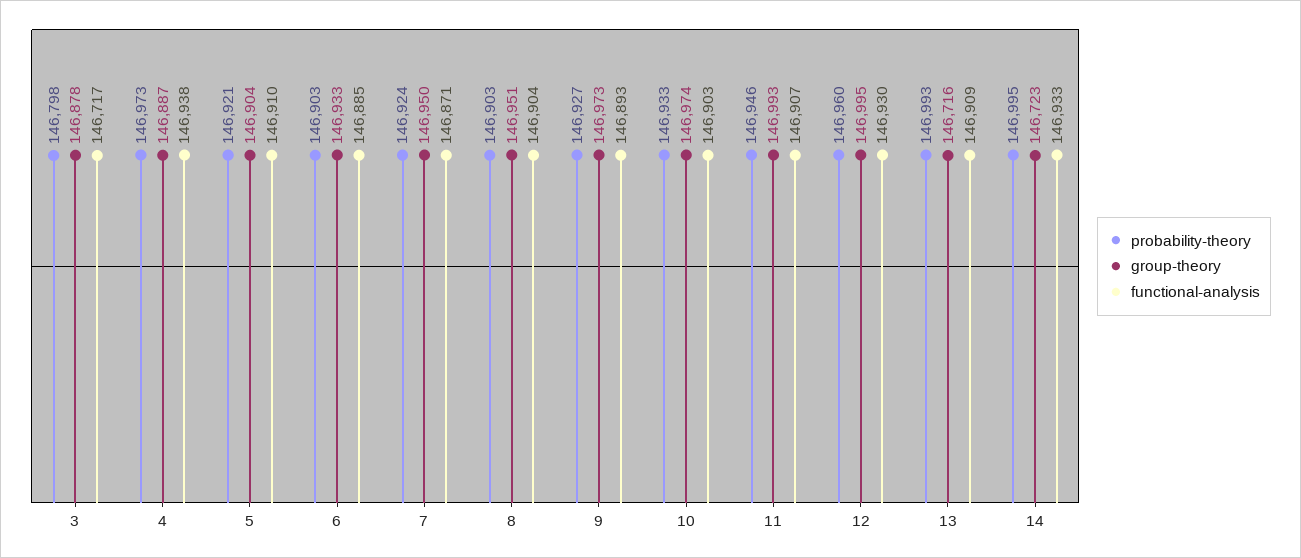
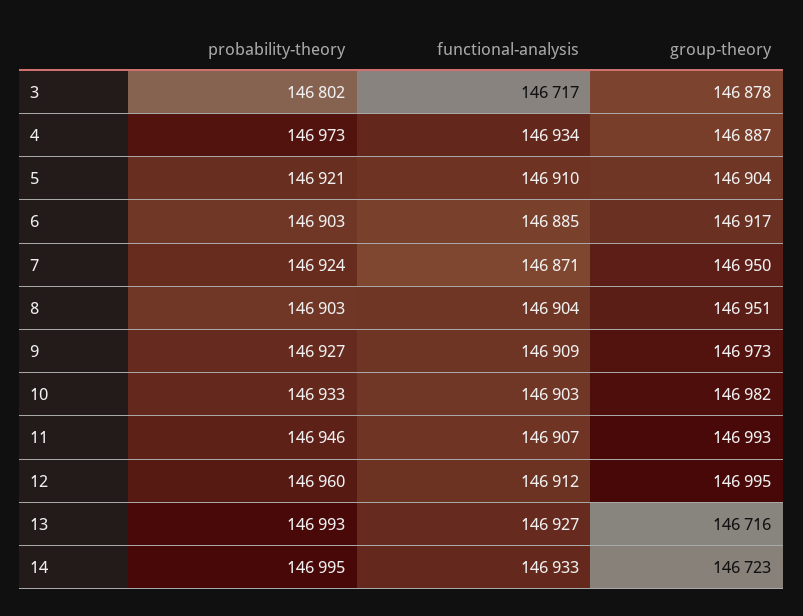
probability-theory, 3: 146798 -> 146802
functional-analysis, 4: 146938 -> 146934
group-theory, 6: 146933 -> 146917
functional-analysis, 9: 146893 -> 146909
group-theory, 10: 146974 -> 146982
functional-analysis, 12: 146930 -> 146912
functional-analysis, 13: 146909 -> 146927

